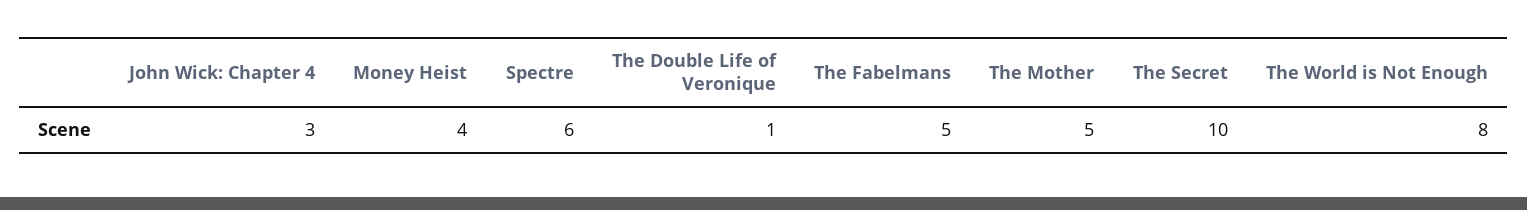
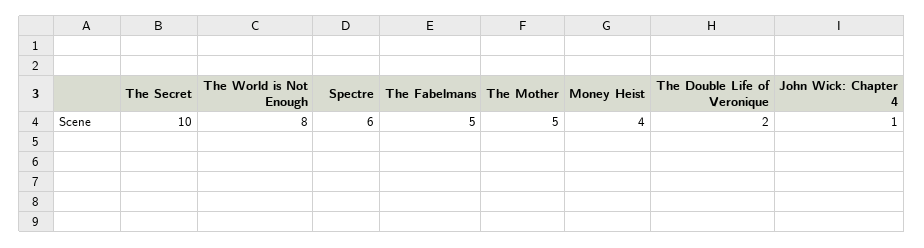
John Wick: Chapter 4: 3 -> 1
The Double Life of Veronique: 1 -> 2

